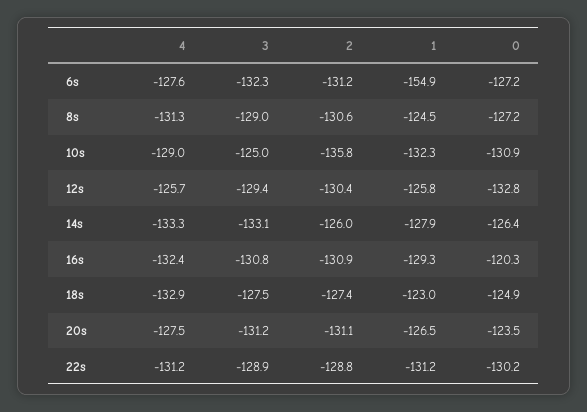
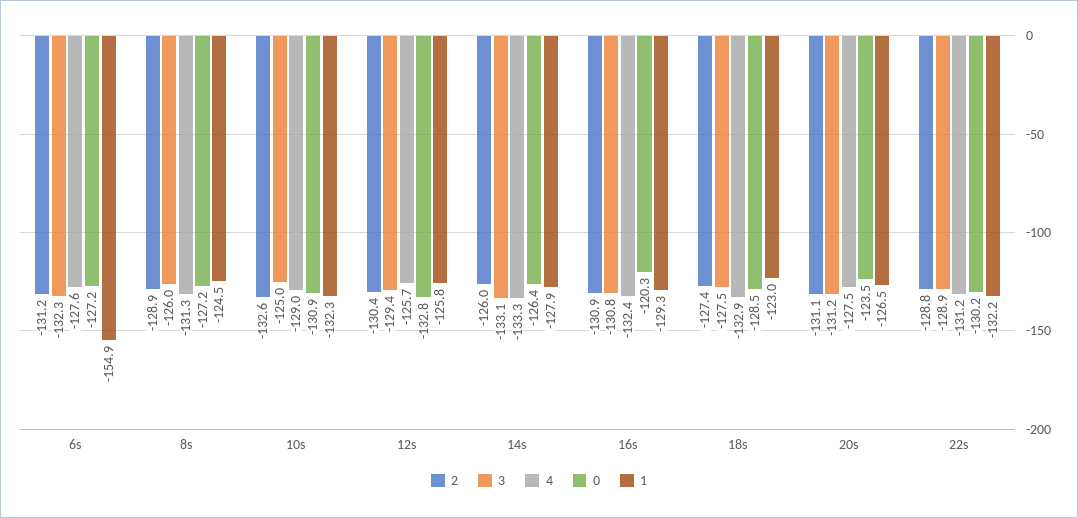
3, 8s: -129 -> -126
2, 8s: -130.6 -> -128.9
2, 10s: -135.8 -> -132.6
0, 18s: -124.9 -> -128.5
1, 22s: -131.2 -> -132.2

